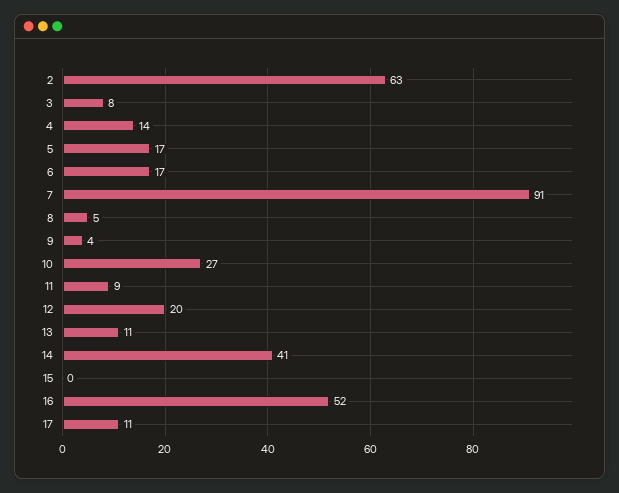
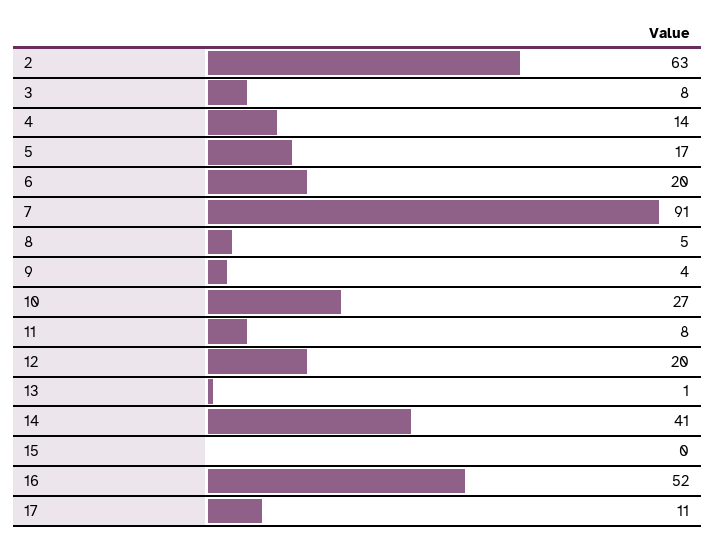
6: 17 -> 20
11: 9 -> 8
13: 11 -> 1

